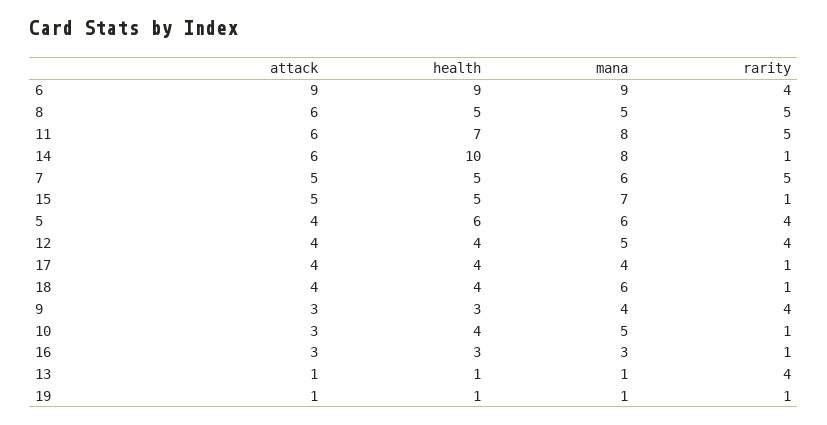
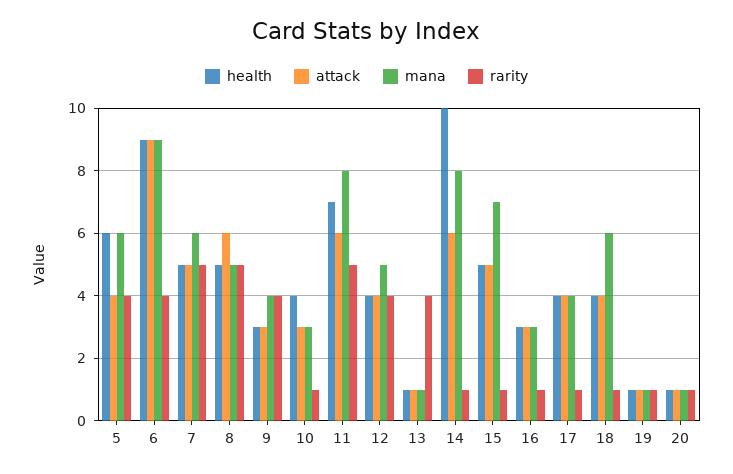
mana, 10: 5 -> 3
health, 20: none -> 1
attack, 20: none -> 1
mana, 20: none -> 1
rarity, 20: none -> 1

